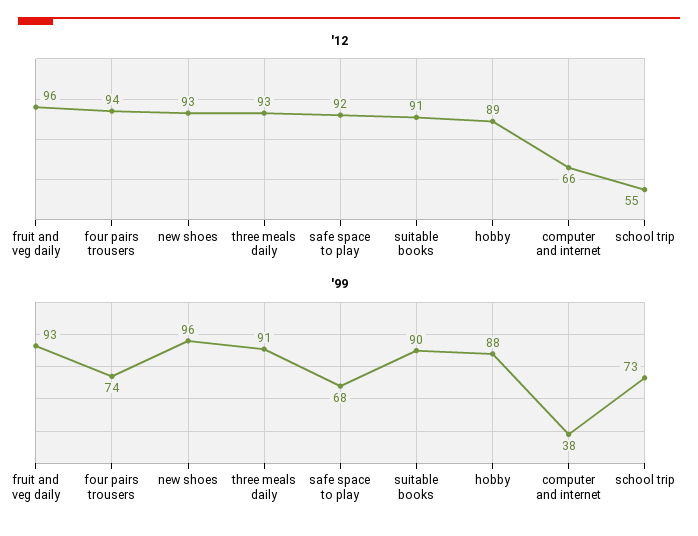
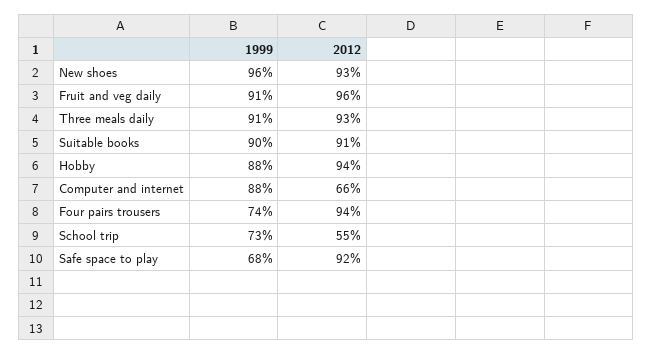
'12, hobby: 89 -> 94
'99, fruit and veg daily: 93 -> 91
'99, computer and internet: 38 -> 88

